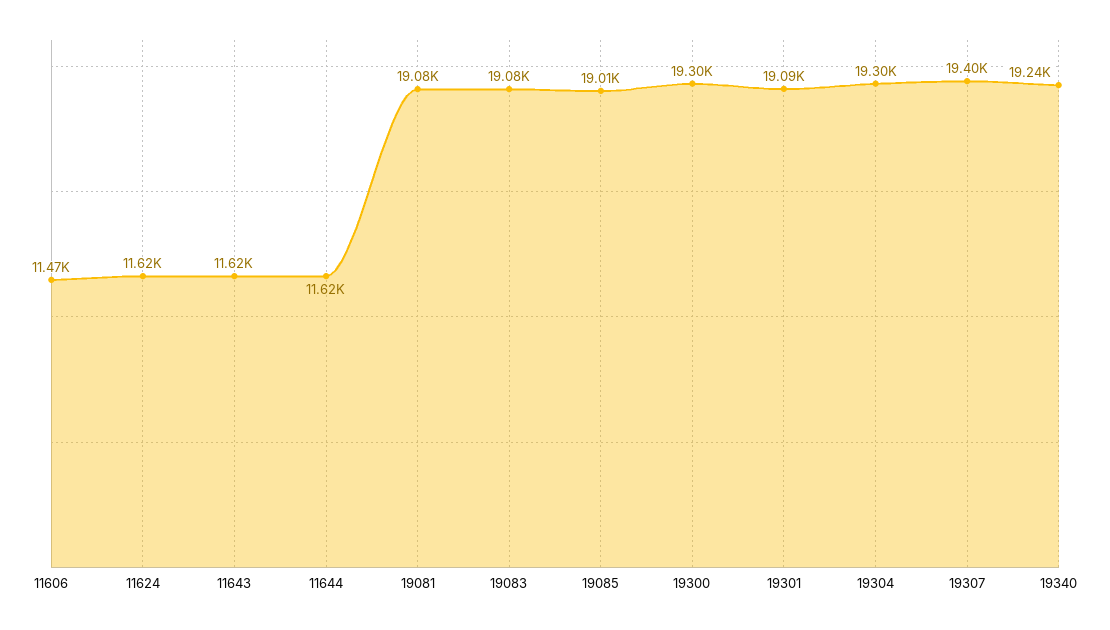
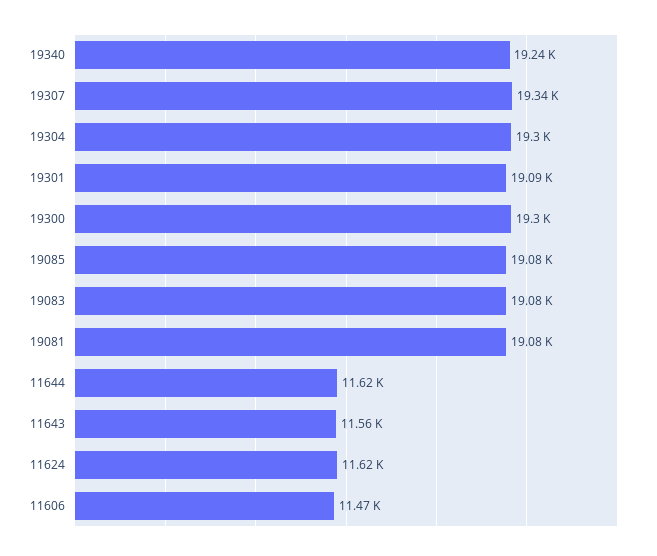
11643: 11620 -> 11560
19085: 19010 -> 19080
19307: 19400 -> 19340

